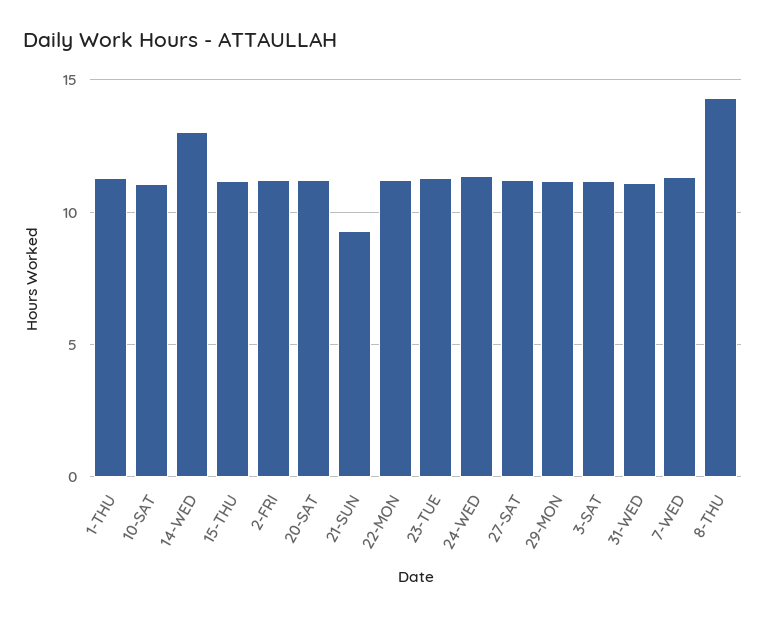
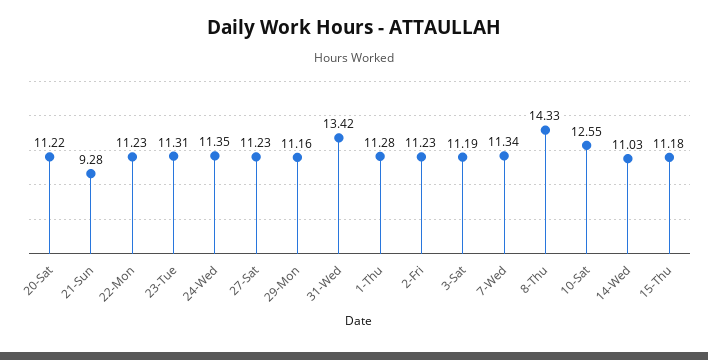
10-SAT: 11 -> 12.55
14-WED: 13 -> 11.03
31-WED: 11 -> 13.42

